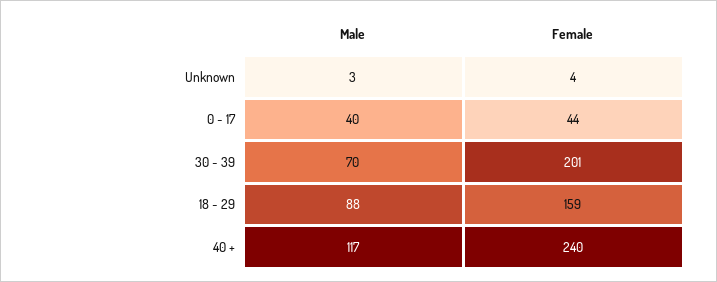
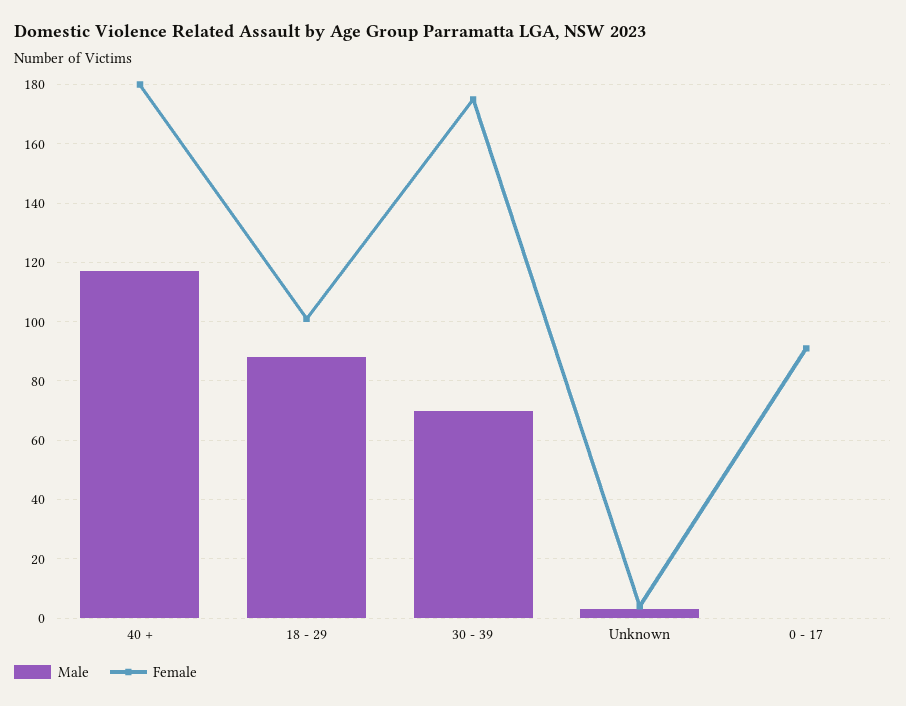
Male, 0 - 17: 40 -> 0
Female, 0 - 17: 44 -> 90
Female, 30 - 39: 201 -> 175
Female, 18 - 29: 159 -> 100
Female, 40 +: 240 -> 180

